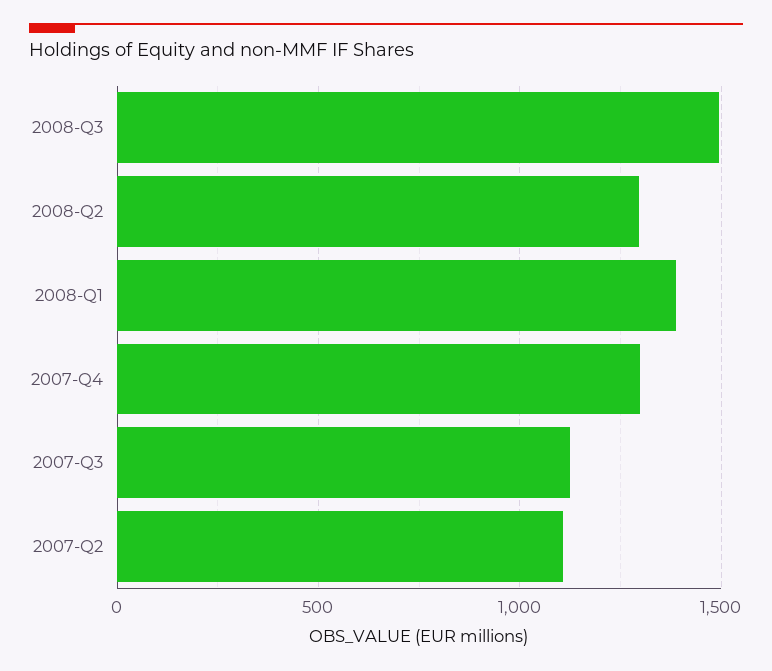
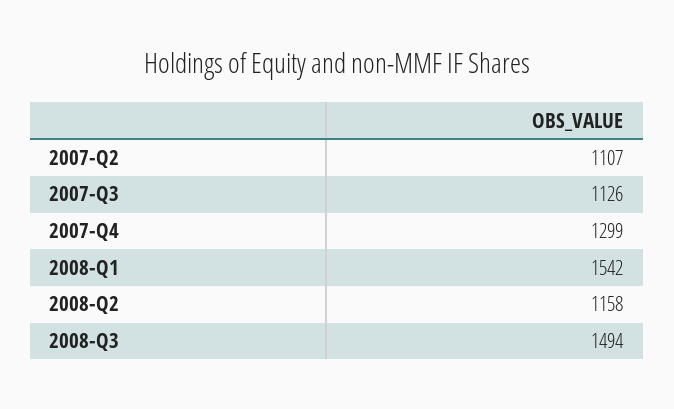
2008-Q2: 1300 -> 1158
2008-Q1: 1400 -> 1542

